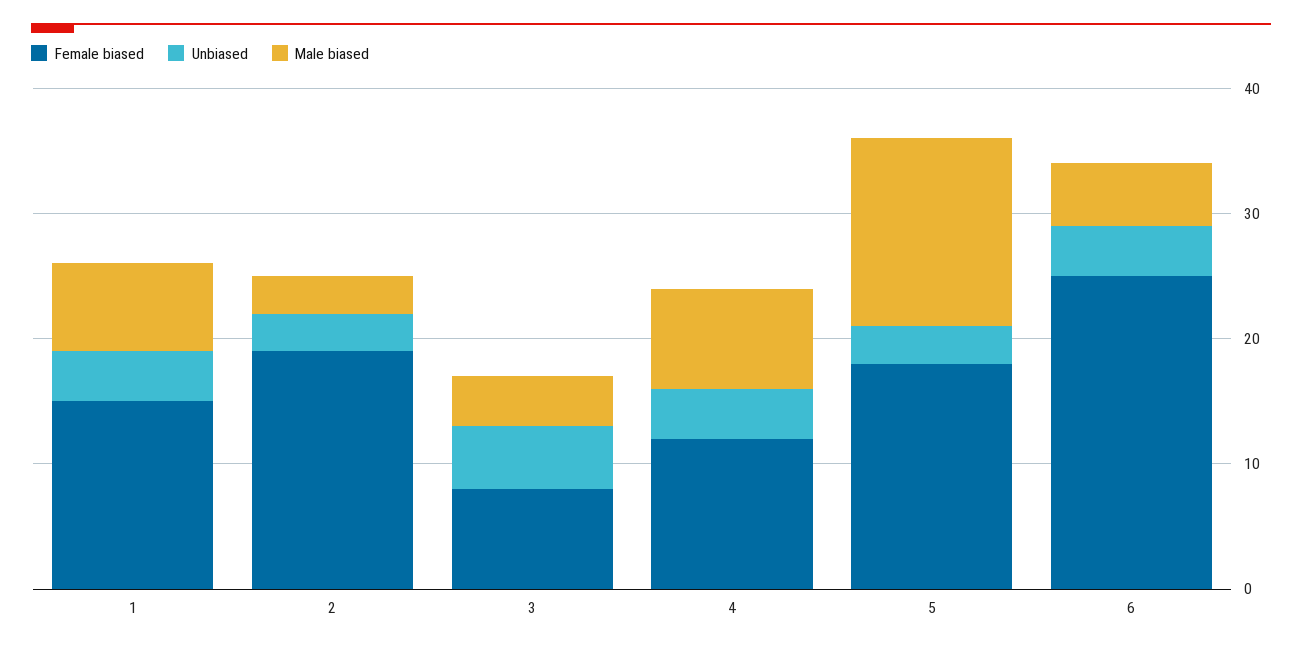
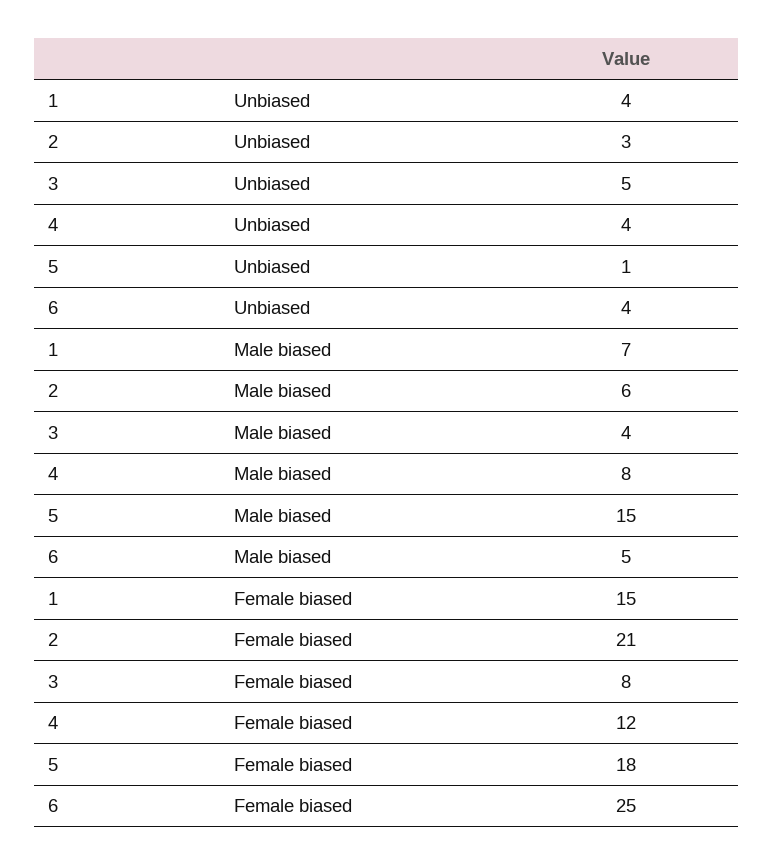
Female biased, 2: 19 -> 21
Male biased, 2: 3 -> 6
Unbiased, 5: 3 -> 1

